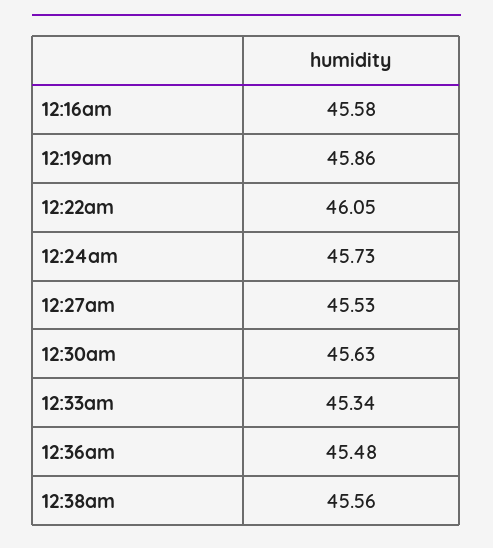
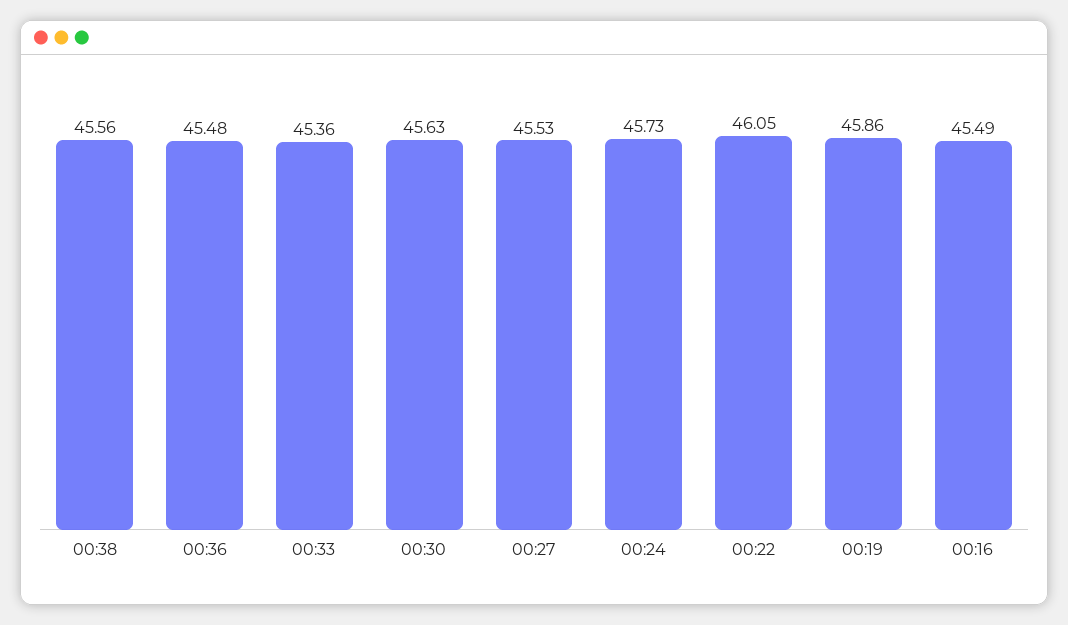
12:16am: 45.58 -> 45.49
12:33am: 45.34 -> 45.36

